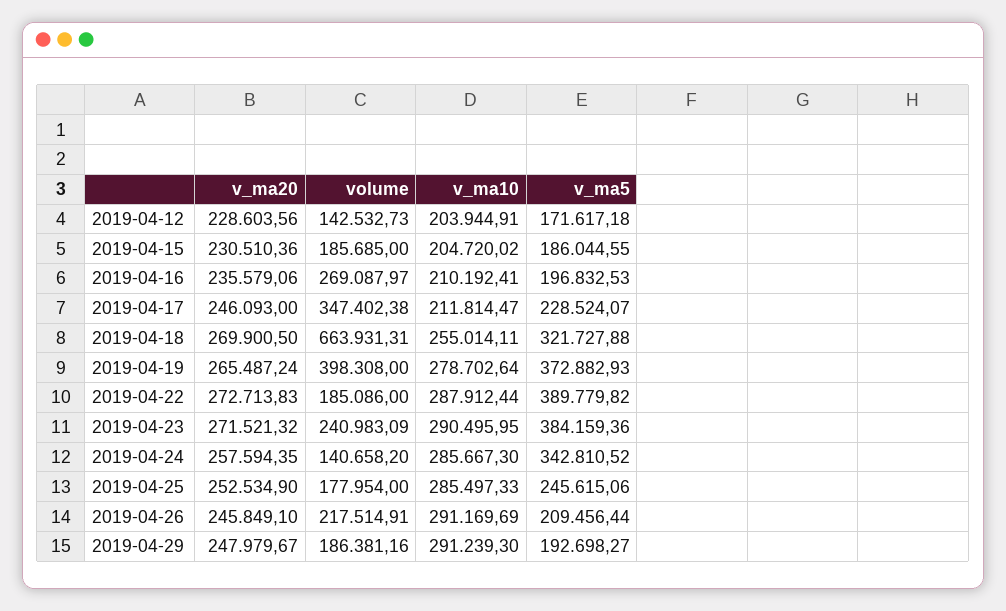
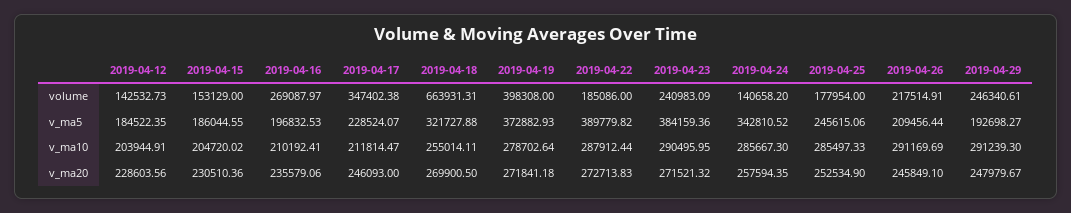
v_ma5, 2019-04-12: 171617.18 -> 184522.35
volume, 2019-04-15: 185685 -> 153129
v_ma20, 2019-04-19: 265487.24 -> 271841.18
volume, 2019-04-29: 186381.16 -> 246340.61

